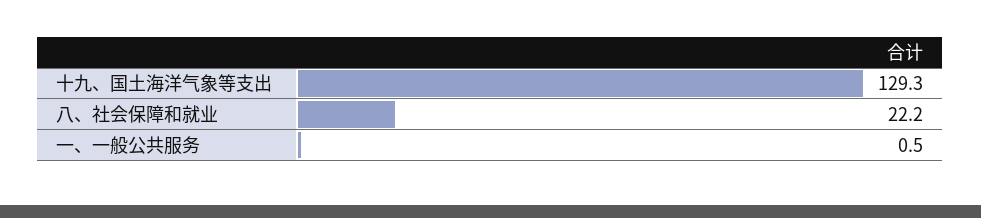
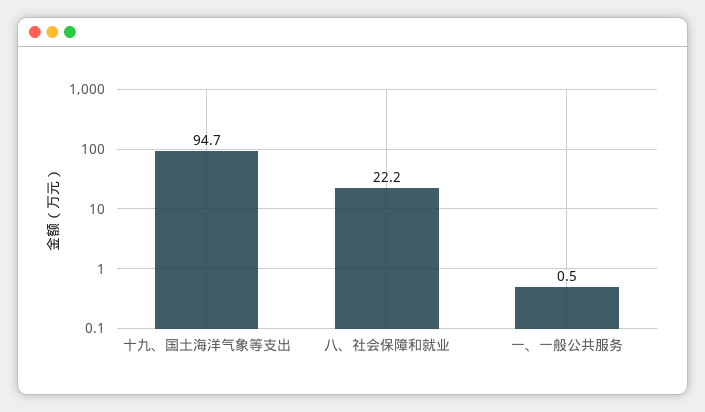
十九、国土海洋气象等支出: 129.3 -> 94.7

